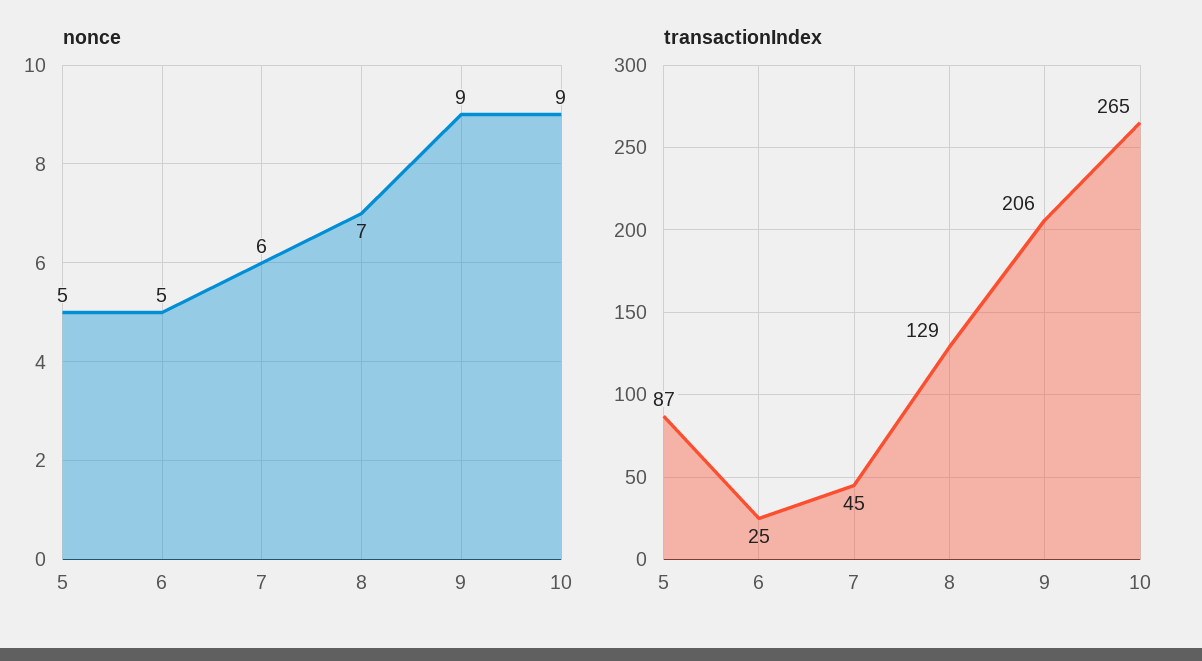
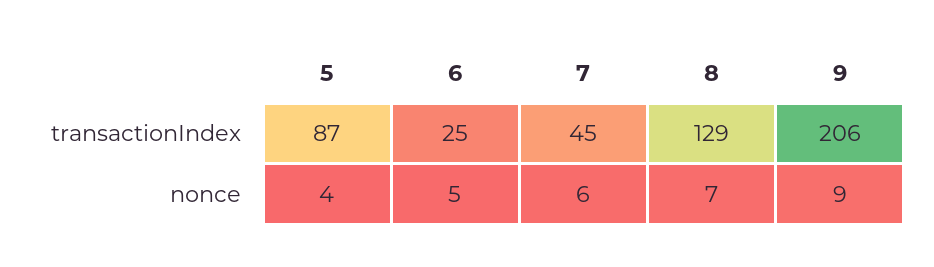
nonce, 5: 5 -> 4
nonce, 10: 9 -> none
transactionIndex, 10: 265 -> none

